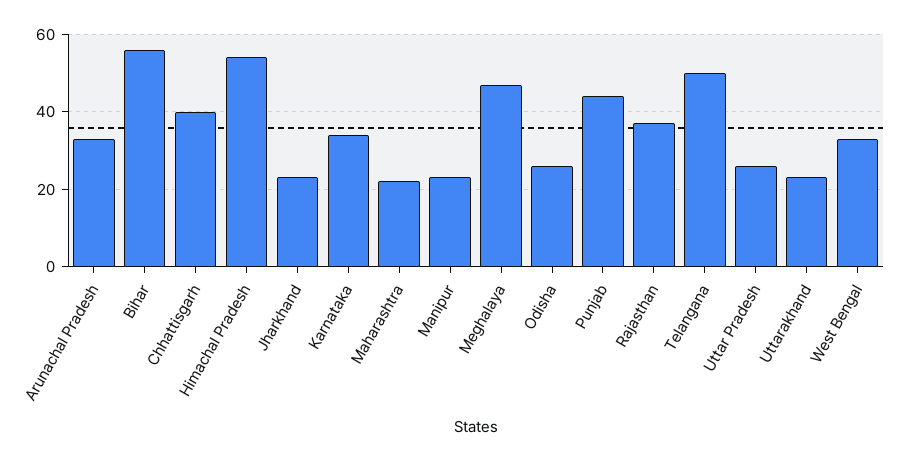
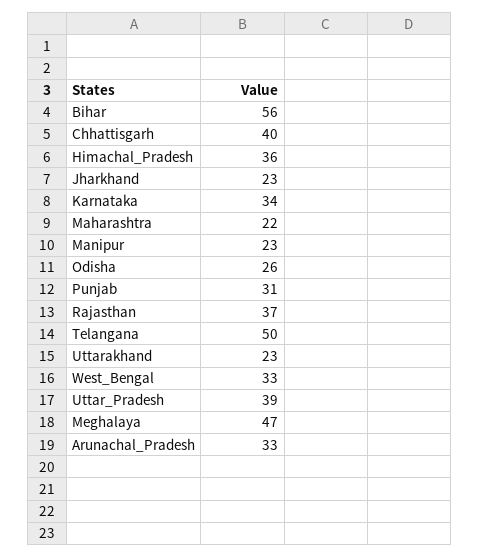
Himachal Pradesh: 55 -> 36
Punjab: 45 -> 31
Uttar Pradesh: 25 -> 39

